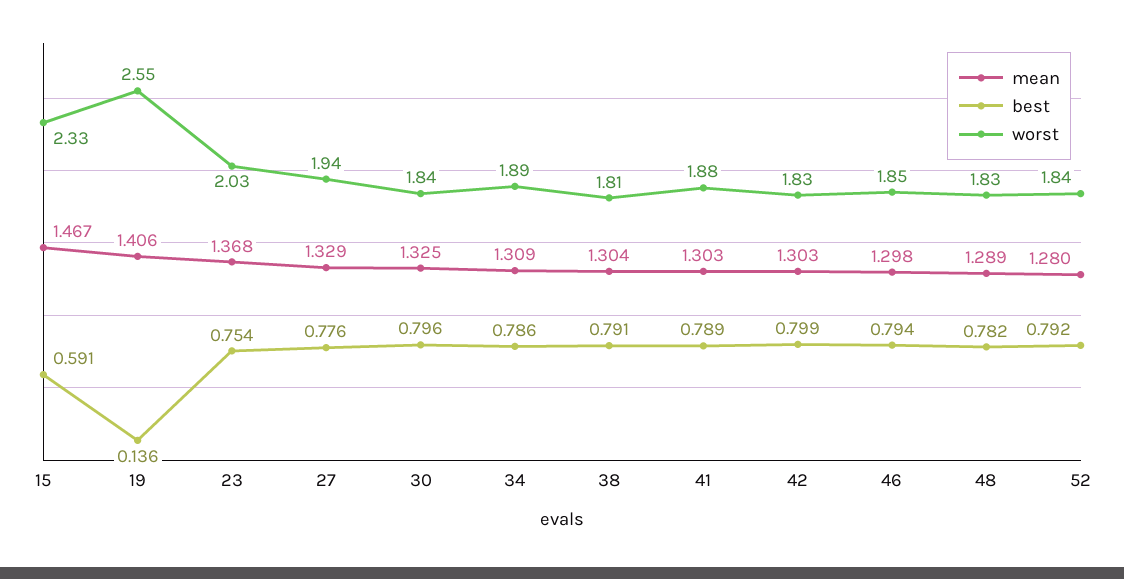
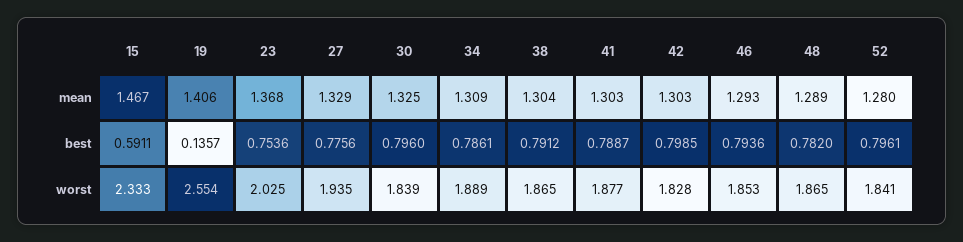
worst, 38: 1.81 -> 1.865
mean, 46: 1.298 -> 1.293
worst, 48: 1.83 -> 1.865
best, 52: 0.792 -> 0.7961

